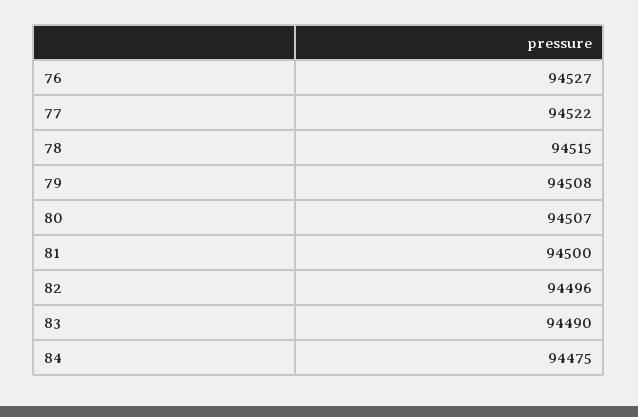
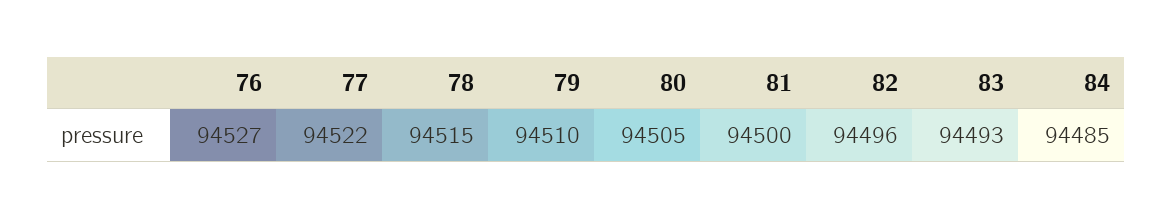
79: 94508 -> 94510
80: 94507 -> 94505
83: 94490 -> 94493
84: 94475 -> 94485

